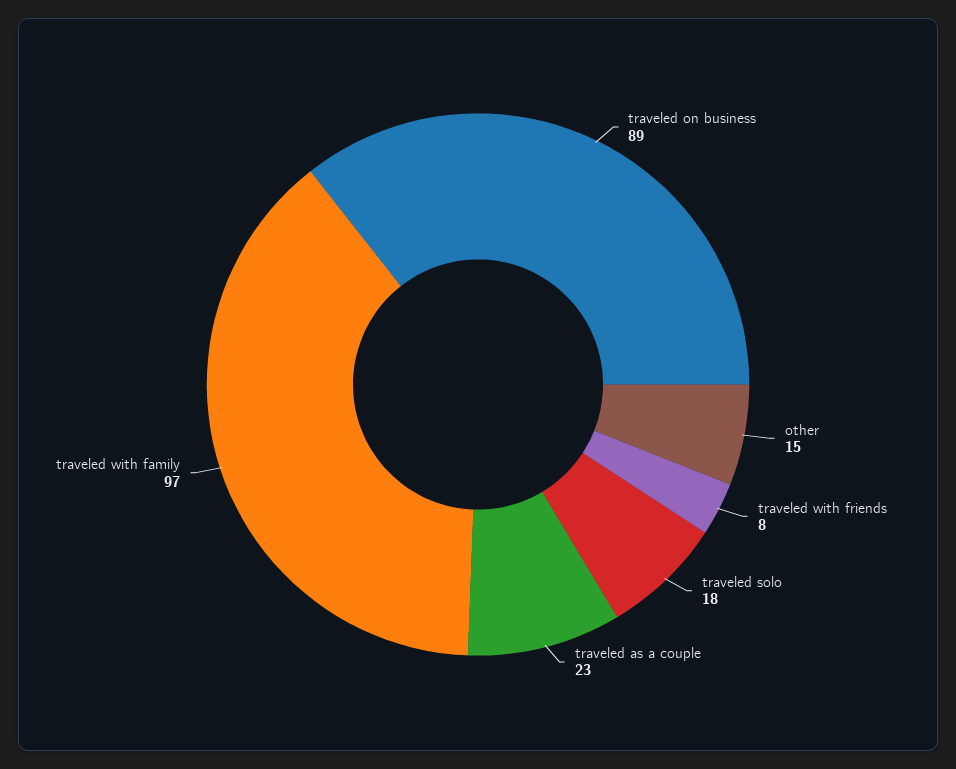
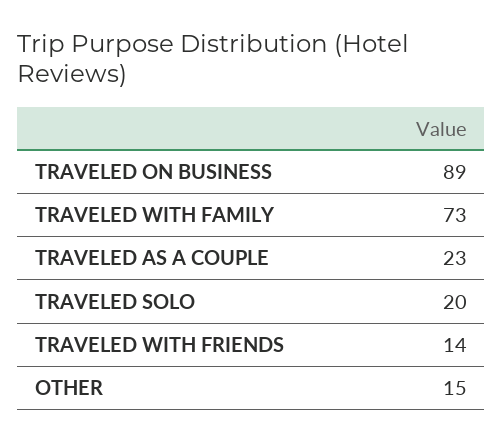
traveled with friends: 8 -> 14
traveled solo: 18 -> 20
traveled with family: 97 -> 73

